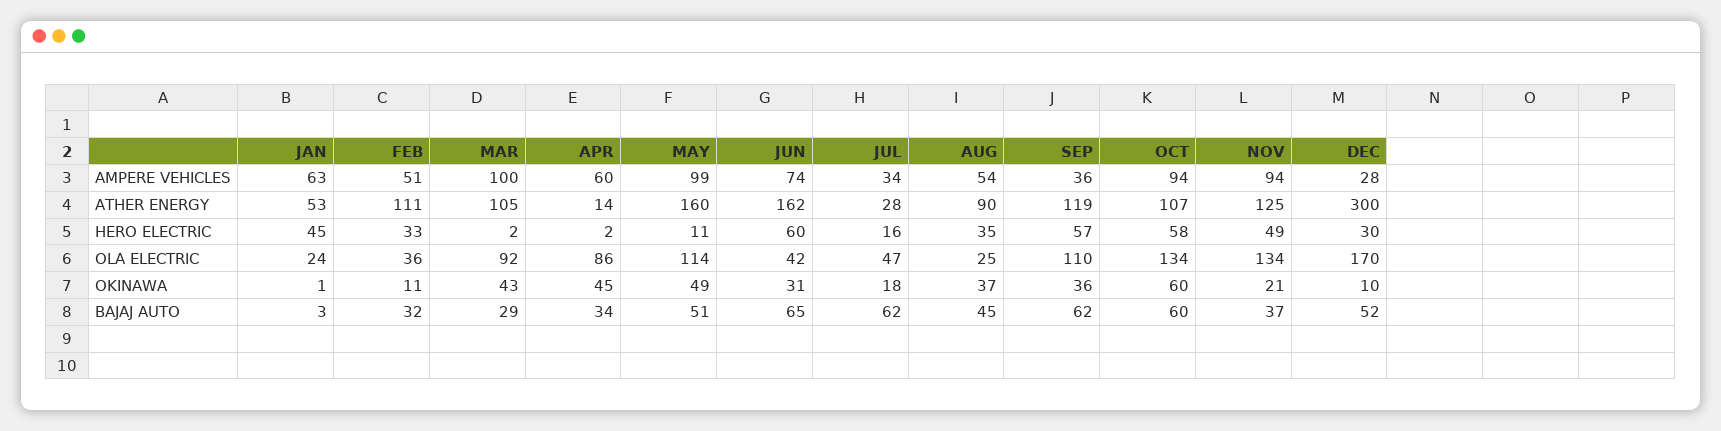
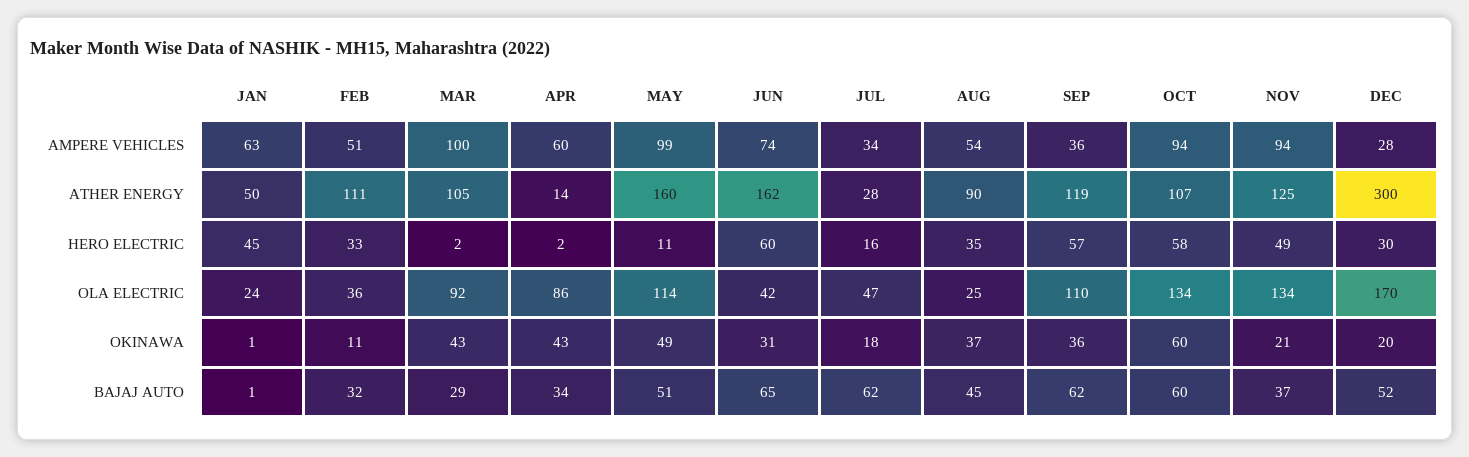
JAN, ATHER ENERGY: 53 -> 50
APR, OKINAWA: 45 -> 43
DEC, OKINAWA: 10 -> 20
JAN, BAJAJ AUTO: 3 -> 1

